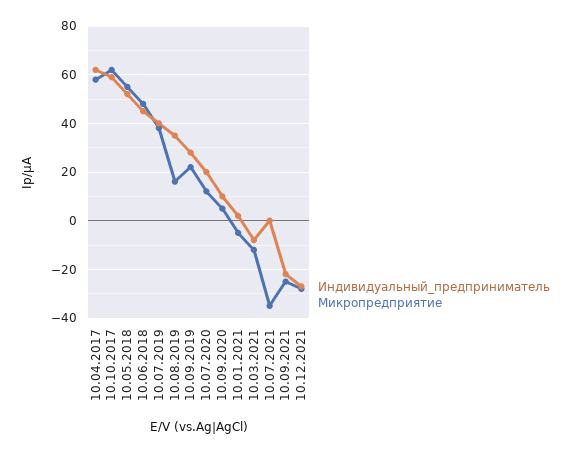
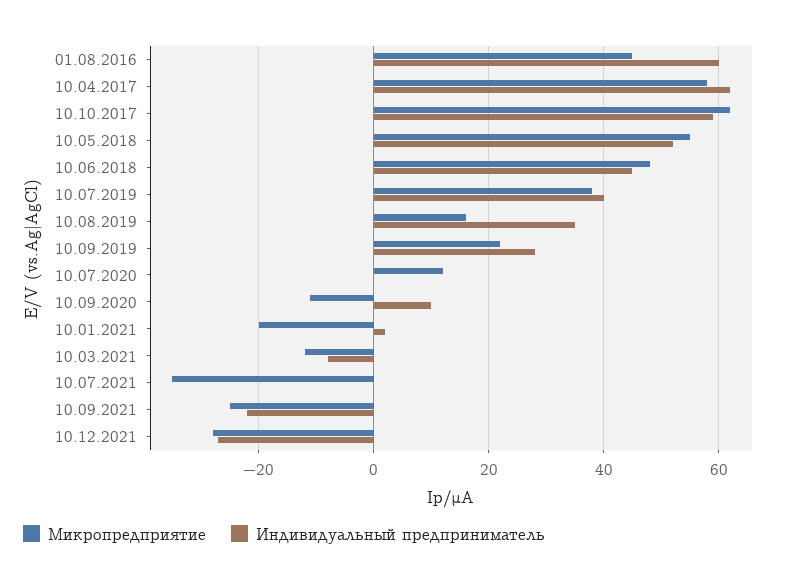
Индивидуальный_предприниматель, 10.07.2020: 20 -> 0
Микропредприятие, 10.09.2020: 5 -> -10
Микропредприятие, 10.01.2021: -5 -> -20
Микропредприятие, 01.08.2016: none -> 45
Индивидуальный_предприниматель, 01.08.2016: none -> 60

